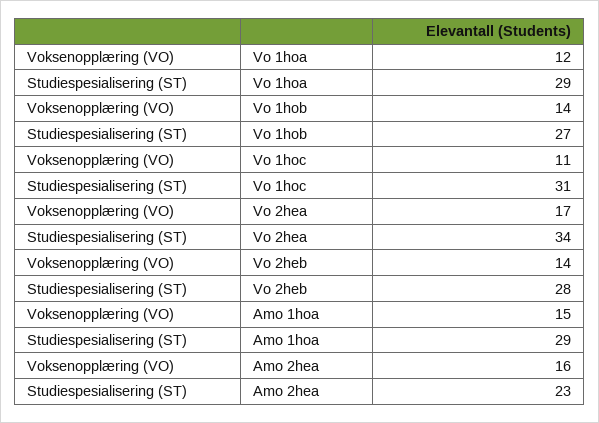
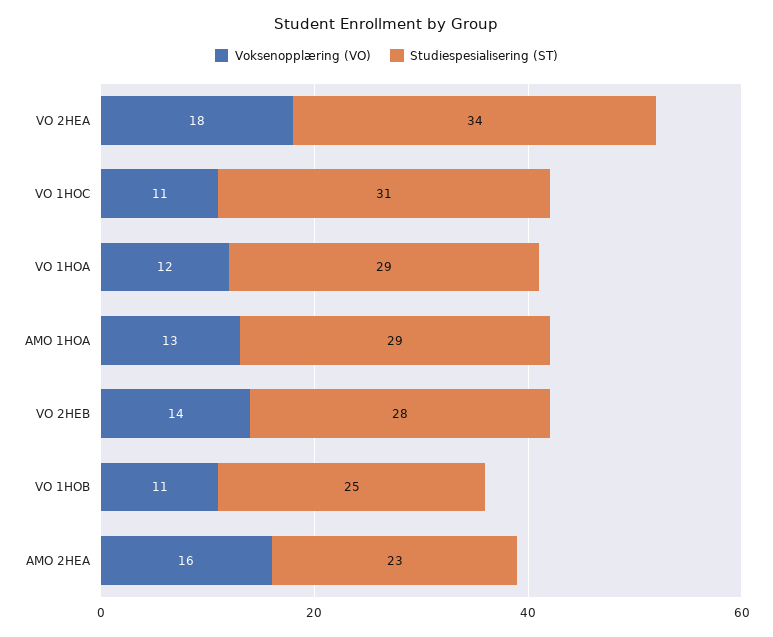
Voksenopplæring (VO), Vo 1hob: 14 -> 11
Studiespesialisering (ST), Vo 1hob: 27 -> 25
Voksenopplæring (VO), Vo 2hea: 17 -> 18
Voksenopplæring (VO), Amo 1hoa: 15 -> 13

